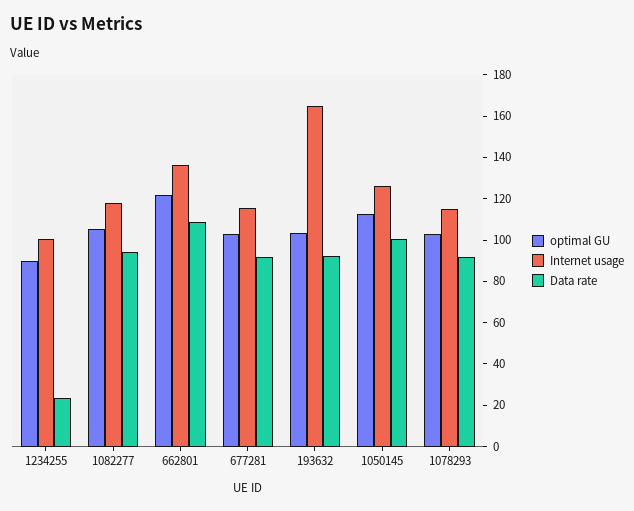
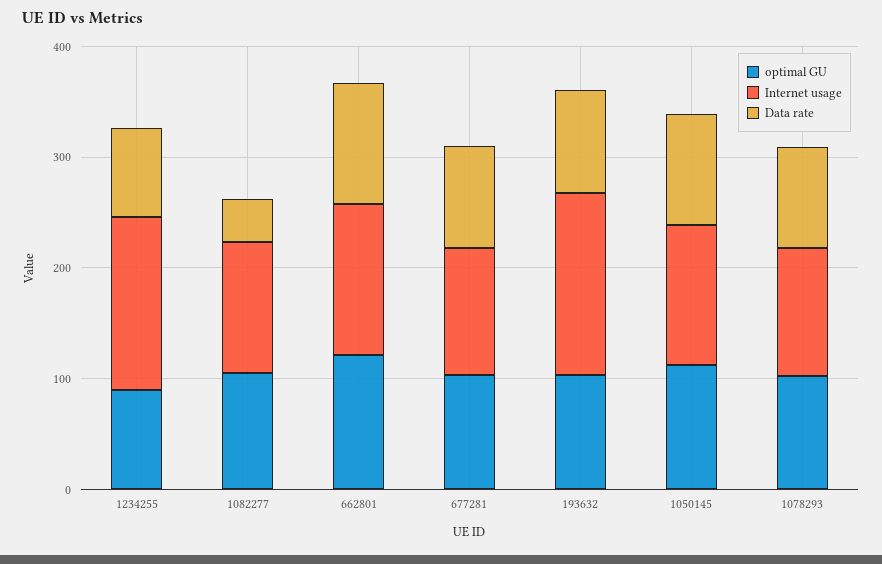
Internet usage, 1234255: 100 -> 160
Data rate, 1234255: 25 -> 80
Data rate, 1082277: 95 -> 40

